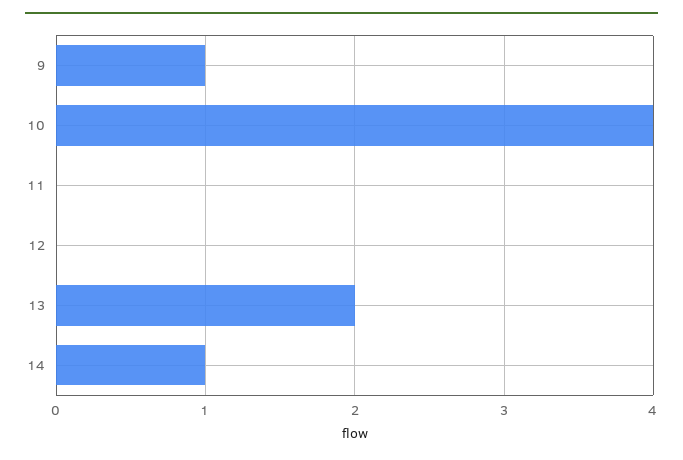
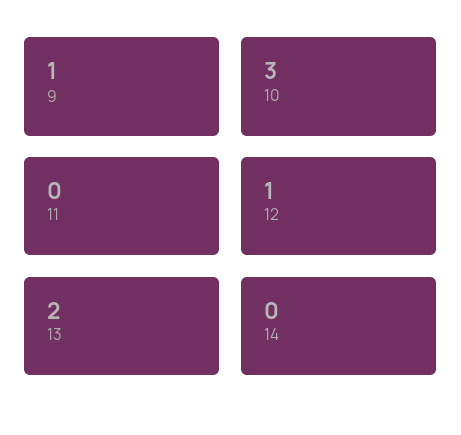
10: 4 -> 3
12: 0 -> 1
14: 1 -> 0

